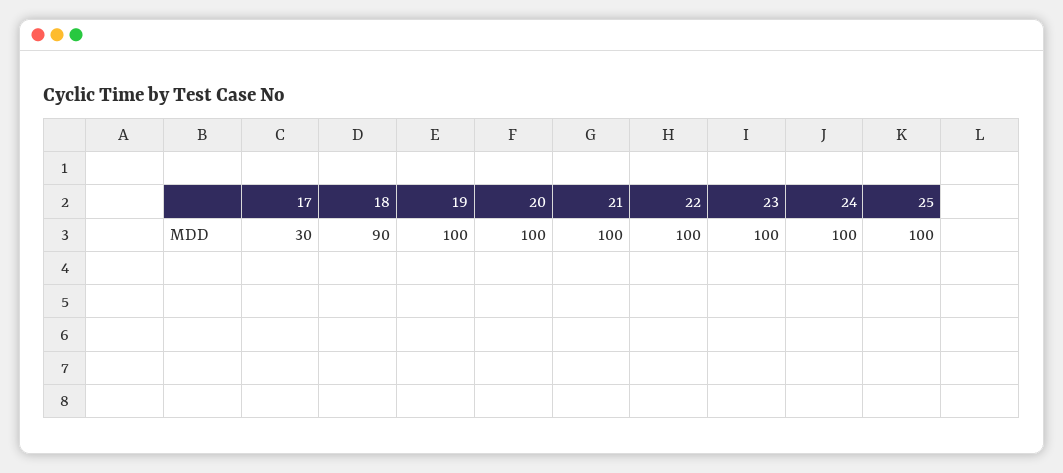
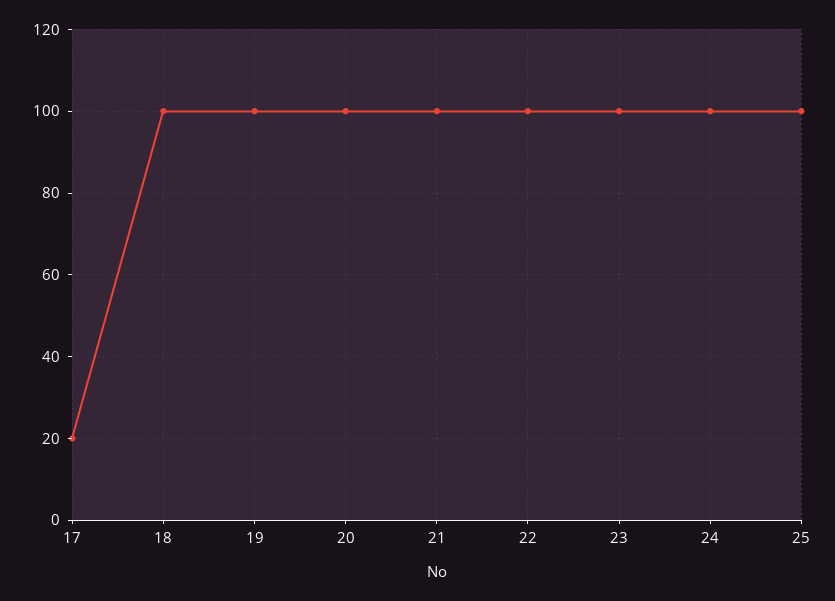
17: 30 -> 20
18: 90 -> 100

